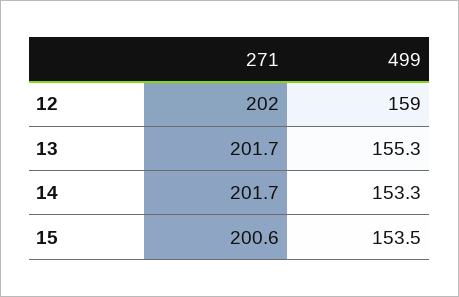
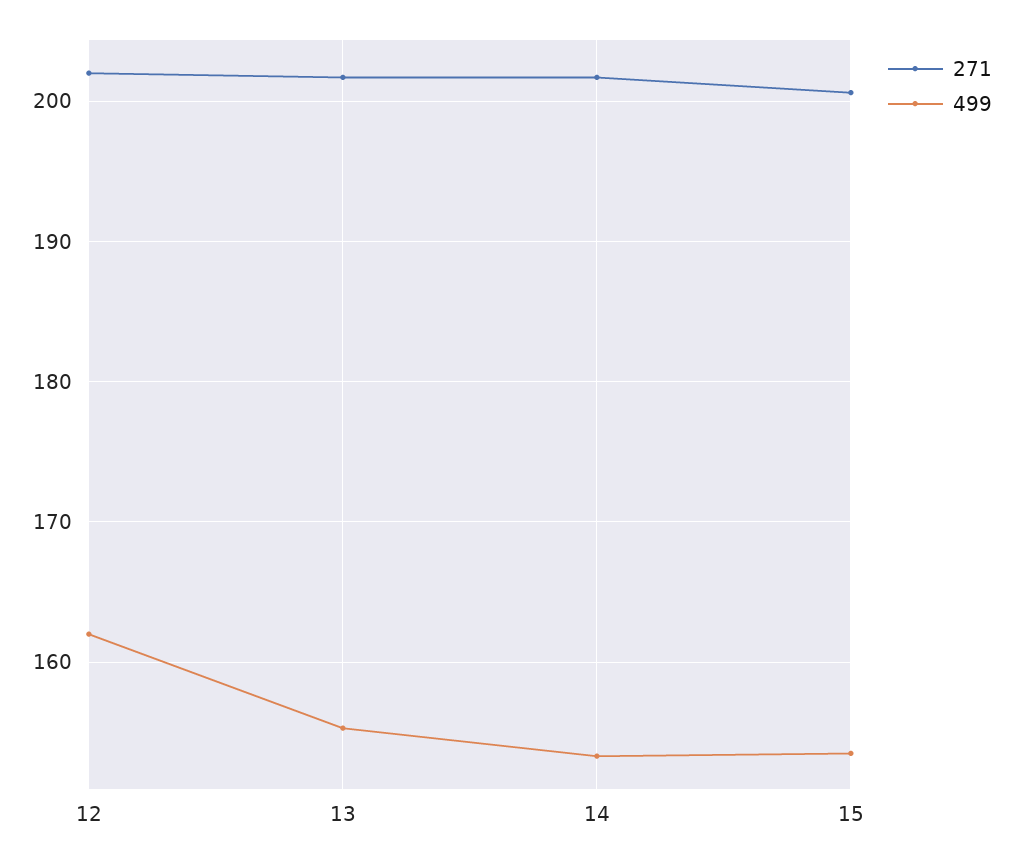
499, 12: 159 -> 162

